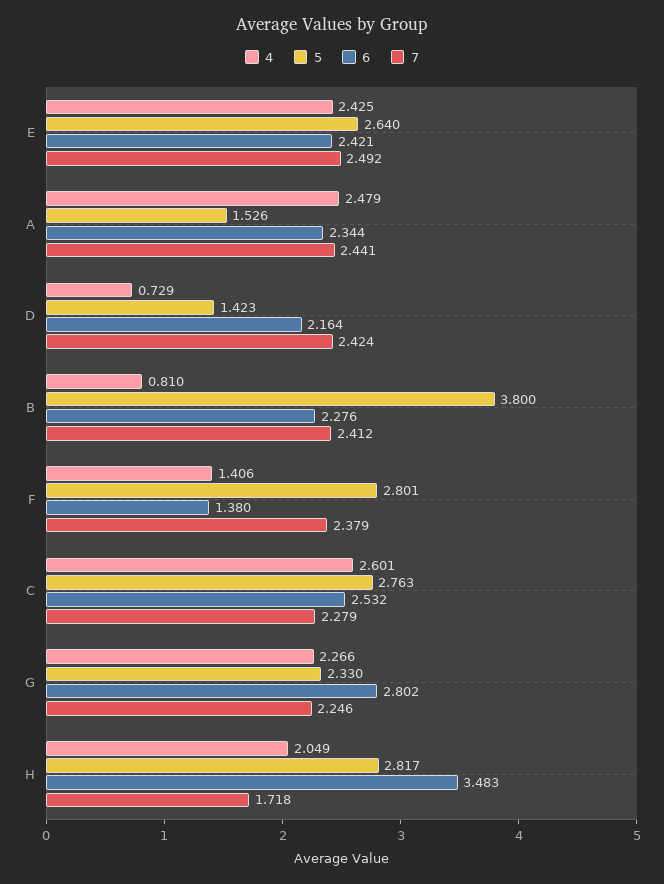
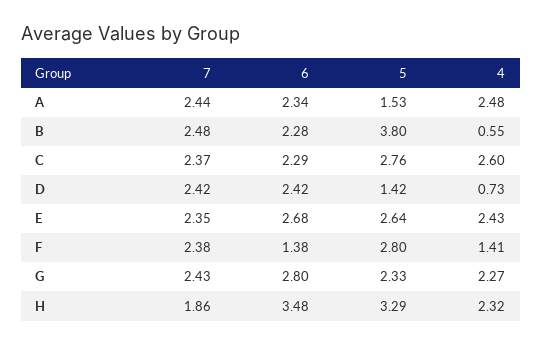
6, E: 2.421 -> 2.68
7, E: 2.492 -> 2.35
6, D: 2.164 -> 2.42
4, B: 0.81 -> 0.55
7, B: 2.412 -> 2.48
6, C: 2.532 -> 2.29
7, C: 2.279 -> 2.37
7, G: 2.246 -> 2.43
4, H: 2.049 -> 2.32
5, H: 2.817 -> 3.29
7, H: 1.718 -> 1.86

